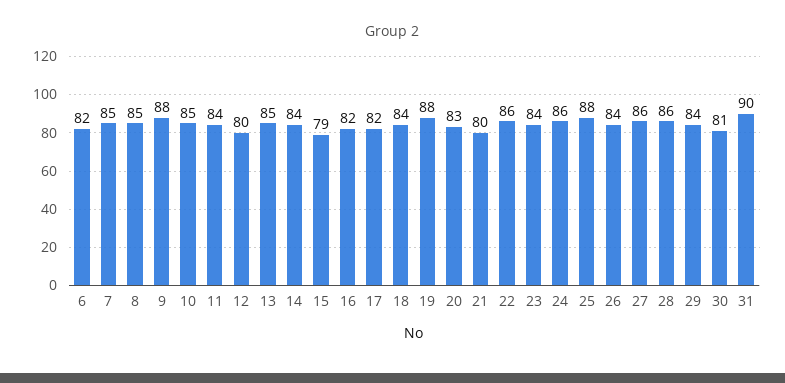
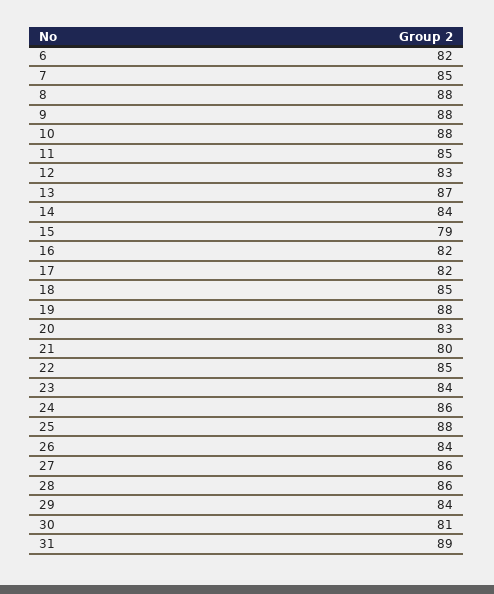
8: 85 -> 88
10: 85 -> 88
11: 84 -> 85
12: 80 -> 83
13: 85 -> 87
18: 84 -> 85
22: 86 -> 85
31: 90 -> 89

